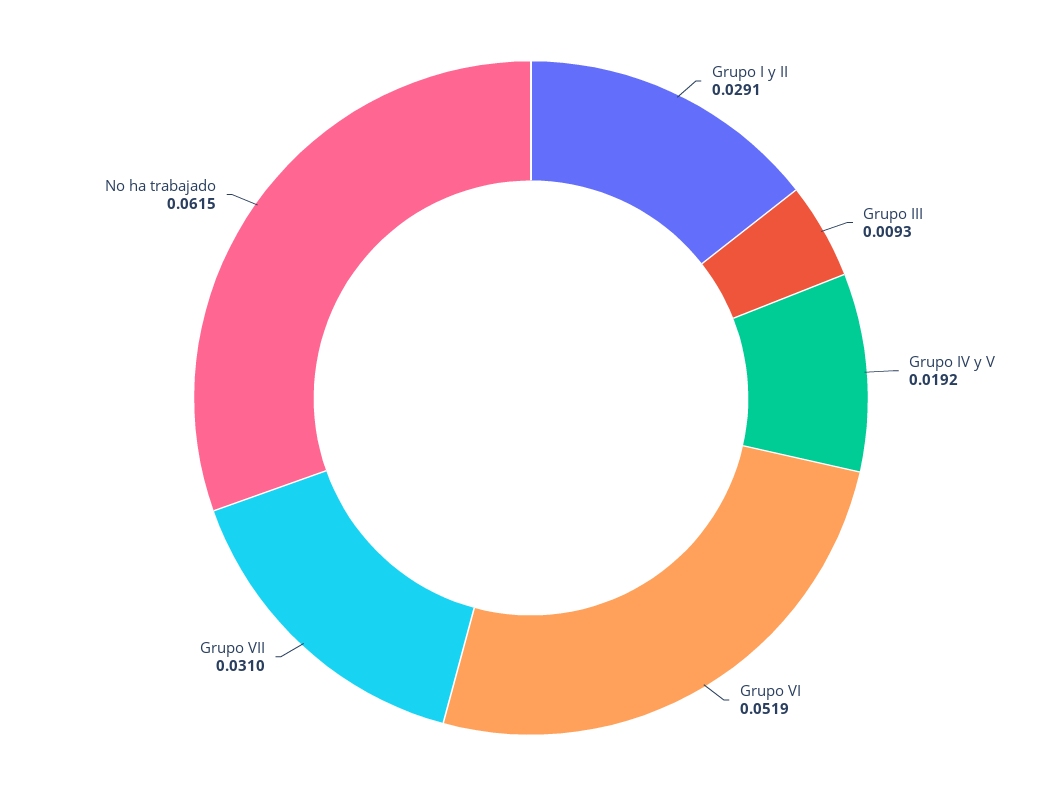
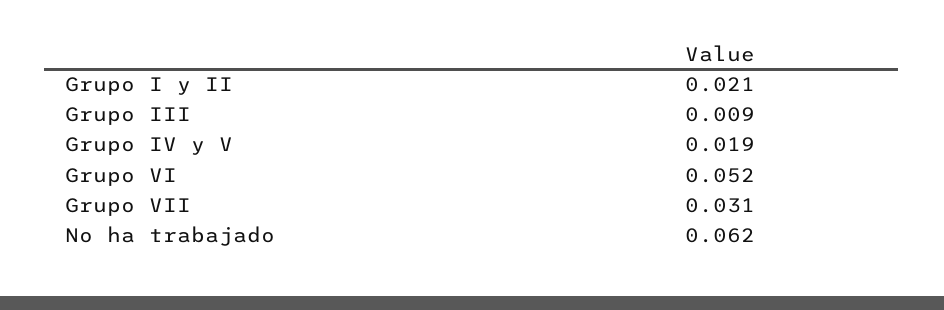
Grupo I y II: 0.0291 -> 0.021

